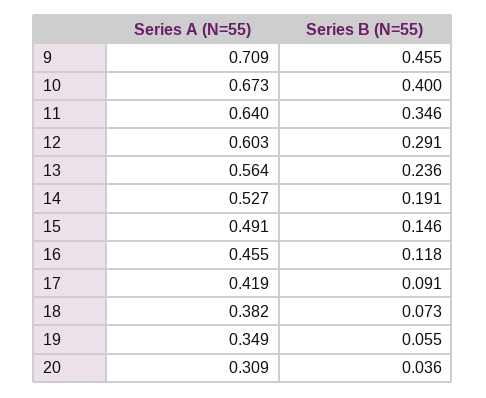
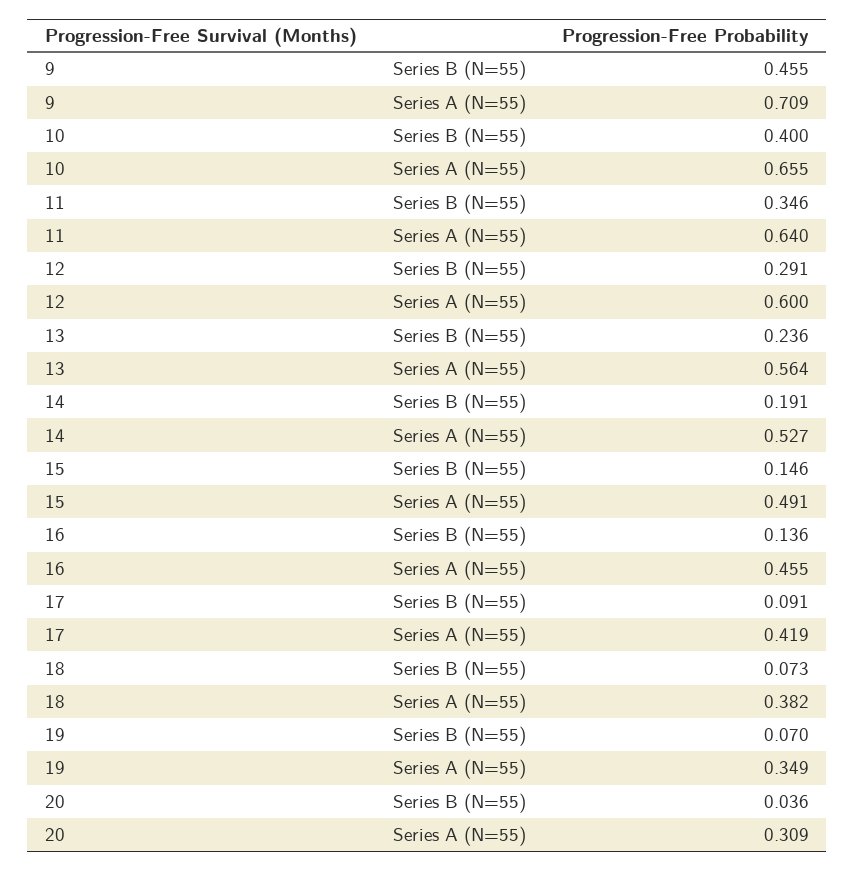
Series A (N=55), 10: 0.673 -> 0.655
Series A (N=55), 12: 0.603 -> 0.6
Series B (N=55), 16: 0.118 -> 0.136
Series B (N=55), 19: 0.055 -> 0.07

